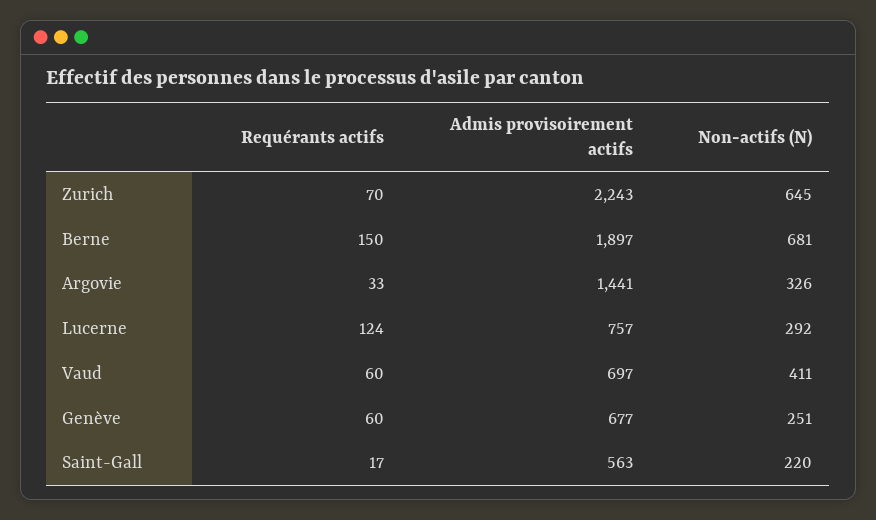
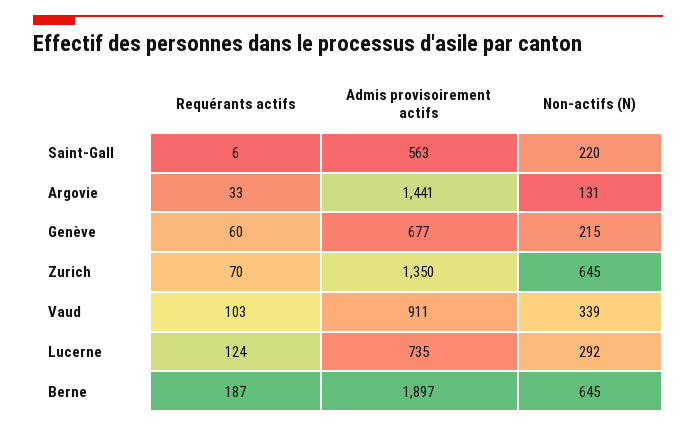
Admis provisoirement actifs, Zurich: 2243 -> 1350
Requérants actifs, Berne: 150 -> 187
Non-actifs (N), Berne: 681 -> 645
Non-actifs (N), Argovie: 326 -> 131
Admis provisoirement actifs, Lucerne: 757 -> 735
Requérants actifs, Vaud: 60 -> 103
Admis provisoirement actifs, Vaud: 697 -> 911
Non-actifs (N), Vaud: 411 -> 339
Non-actifs (N), Genève: 251 -> 215
Requérants actifs, Saint-Gall: 17 -> 6

